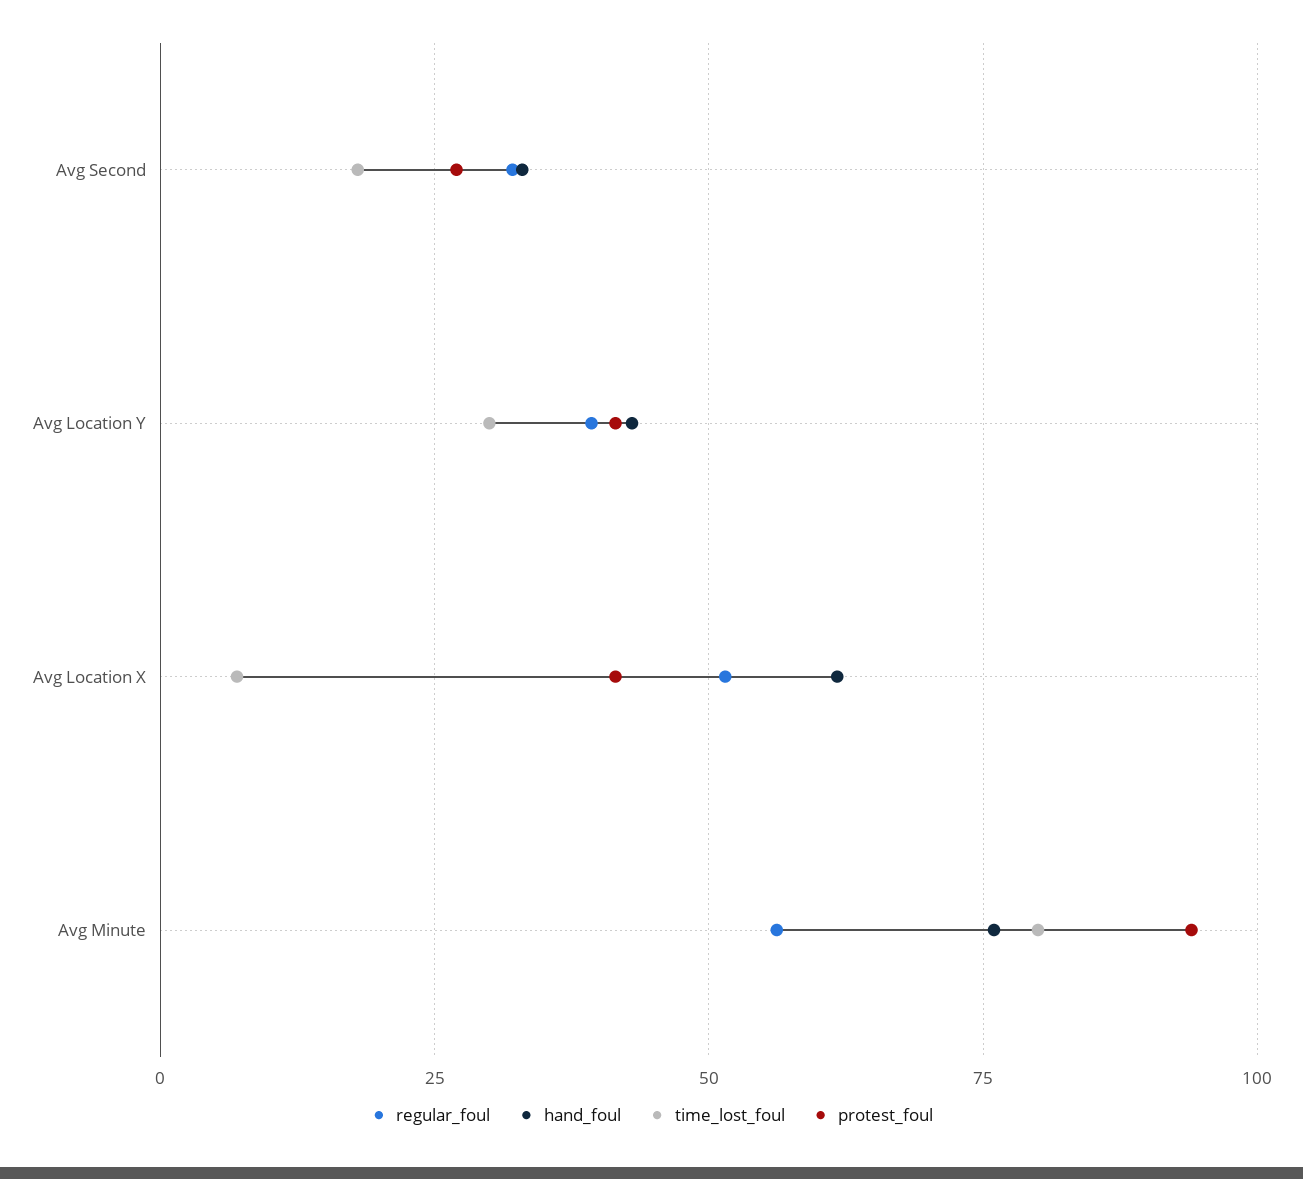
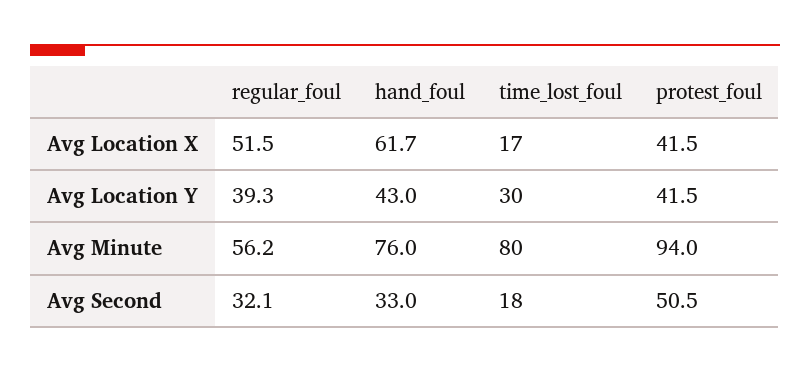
protest_foul, Avg Second: 27.5 -> 50.5
time_lost_foul, Avg Location X: 7.5 -> 17

